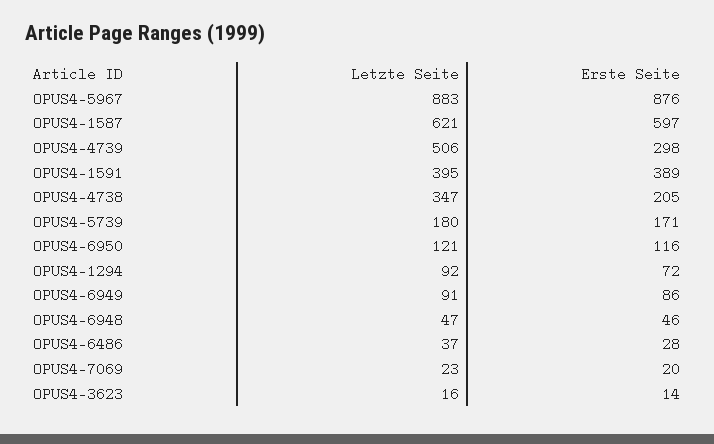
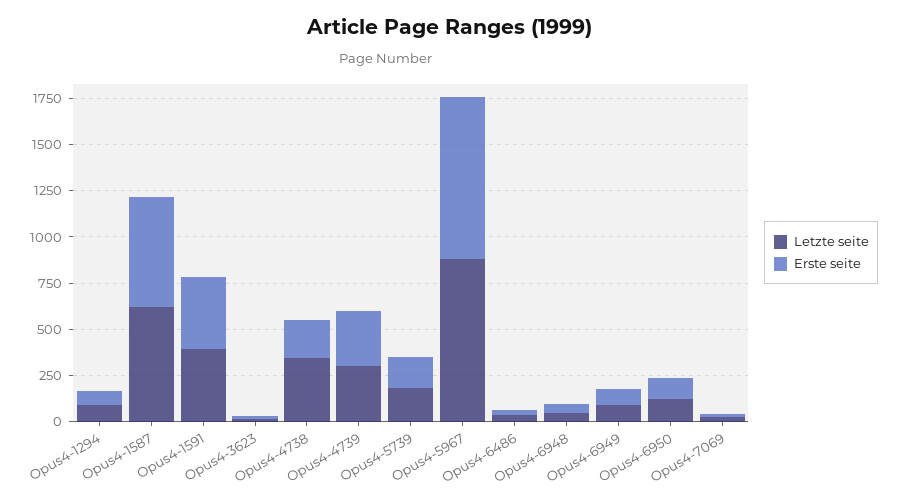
Letzte Seite, OPUS4-4739: 506 -> 300

